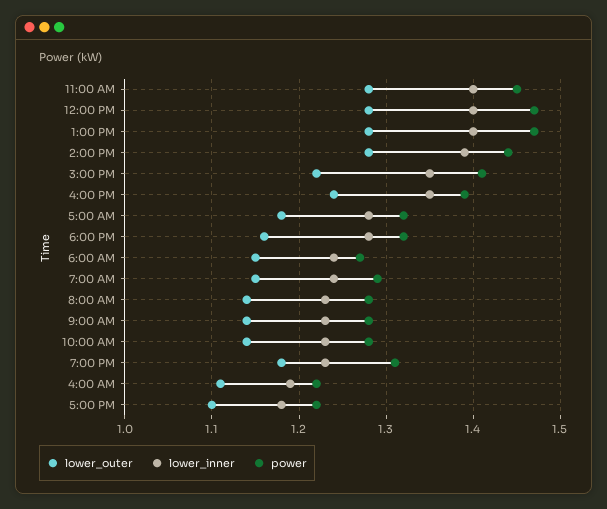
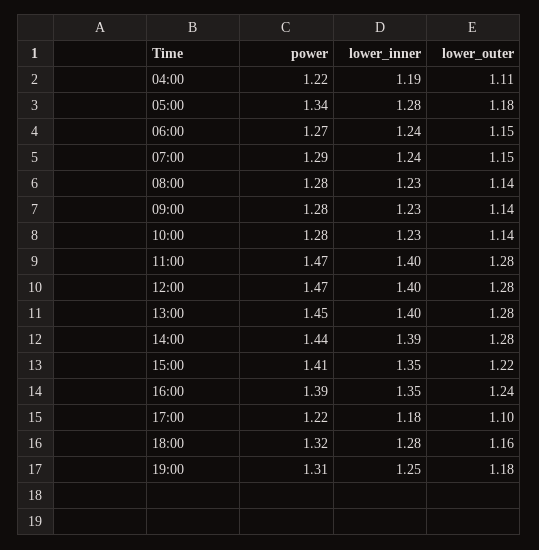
power, 11:00 AM: 1.45 -> 1.47
power, 1:00 PM: 1.47 -> 1.45
power, 5:00 AM: 1.32 -> 1.34
lower_inner, 7:00 PM: 1.23 -> 1.25

